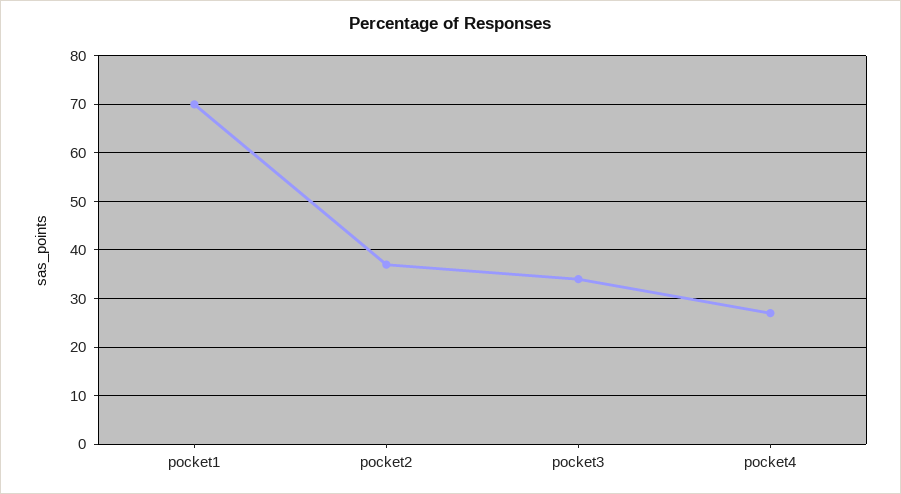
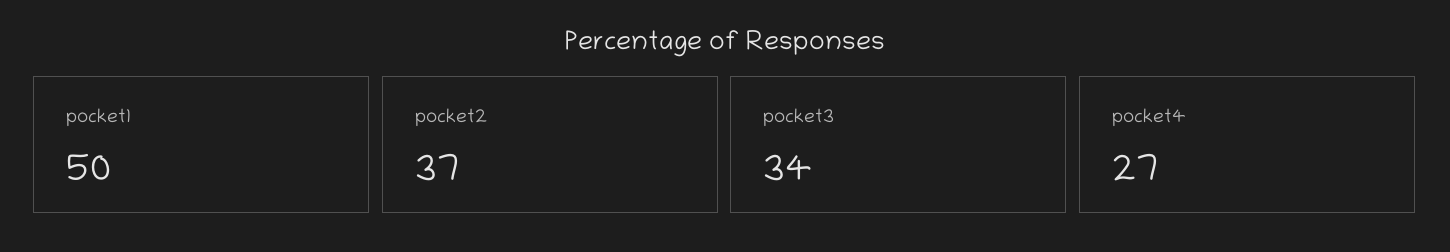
pocket1: 70 -> 50

